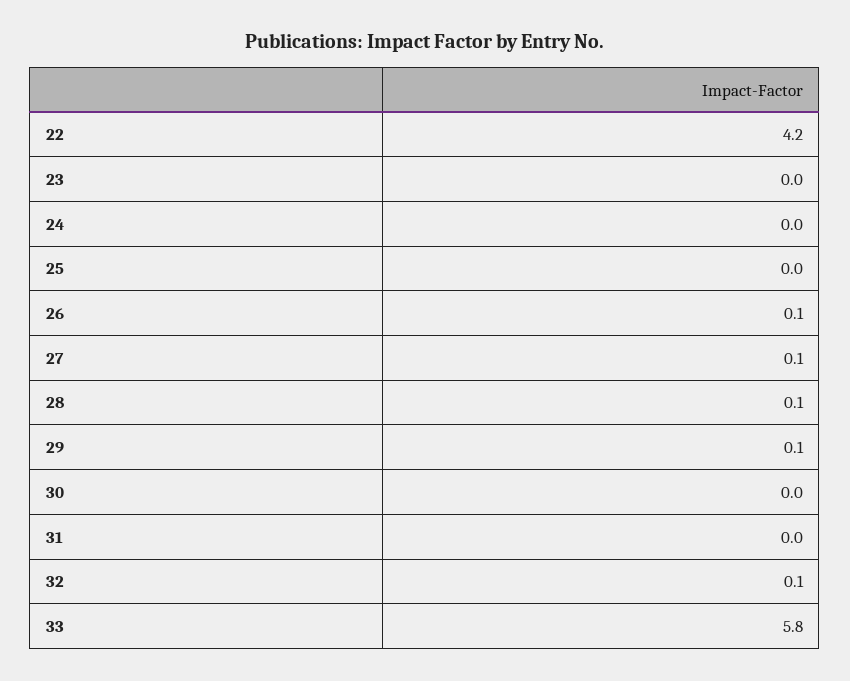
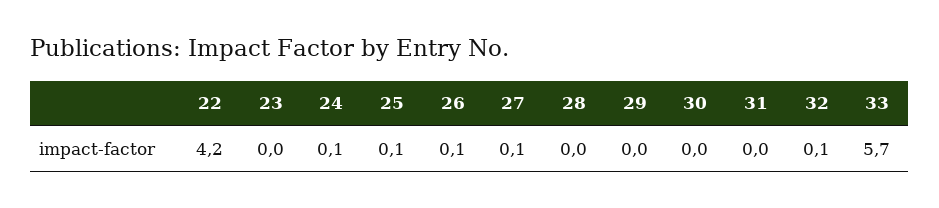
24: 0 -> 0.1
25: 0 -> 0.1
28: 0.1 -> 0
29: 0.1 -> 0
33: 5.8 -> 5.7

